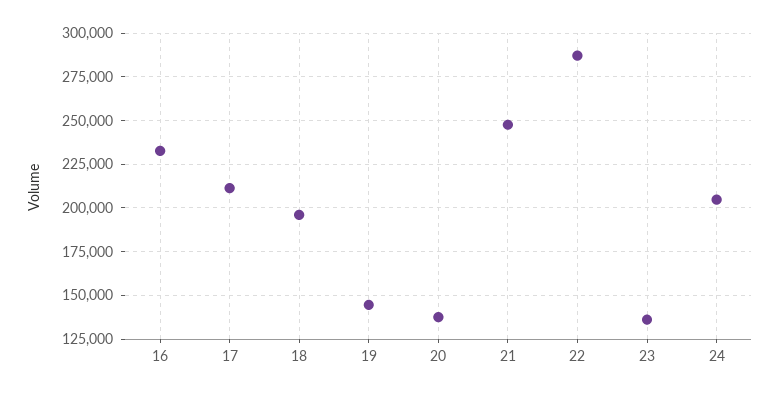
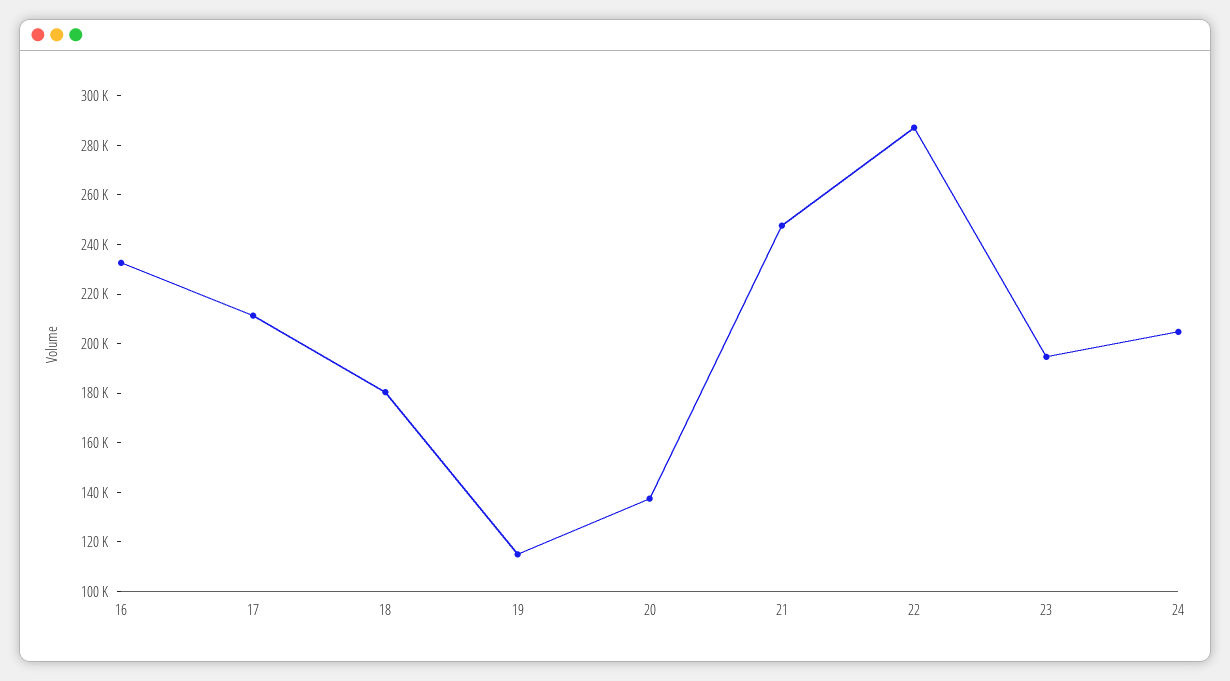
18: 195000 -> 180000
19: 145000 -> 115000
23: 135000 -> 195000

